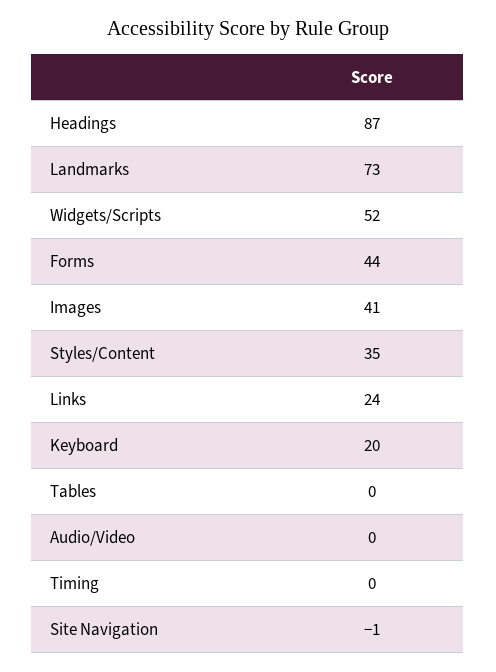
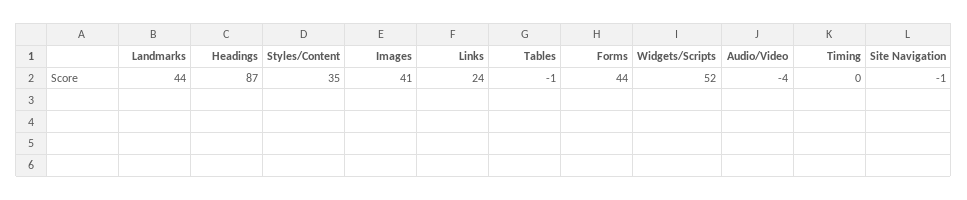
Landmarks: 73 -> 44
Keyboard: 20 -> none
Tables: 0 -> -1
Audio/Video: 0 -> -4

